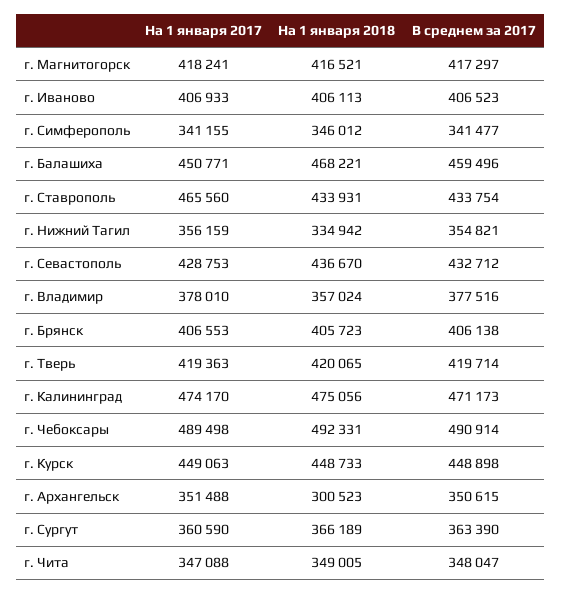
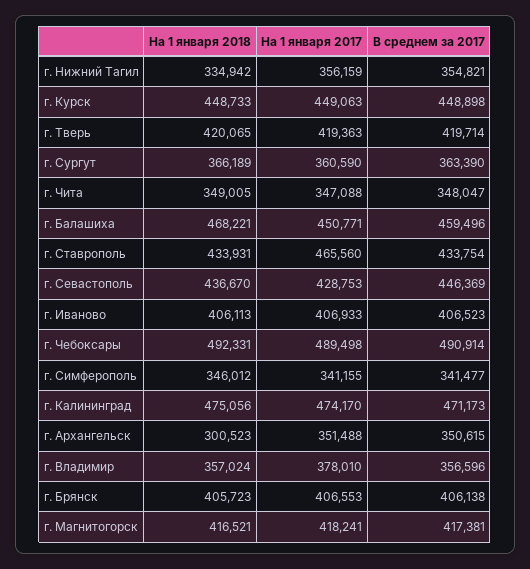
В среднем за 2017, г. Магнитогорск: 417297 -> 417381
В среднем за 2017, г. Севастополь: 432712 -> 446369
В среднем за 2017, г. Владимир: 377516 -> 356596

